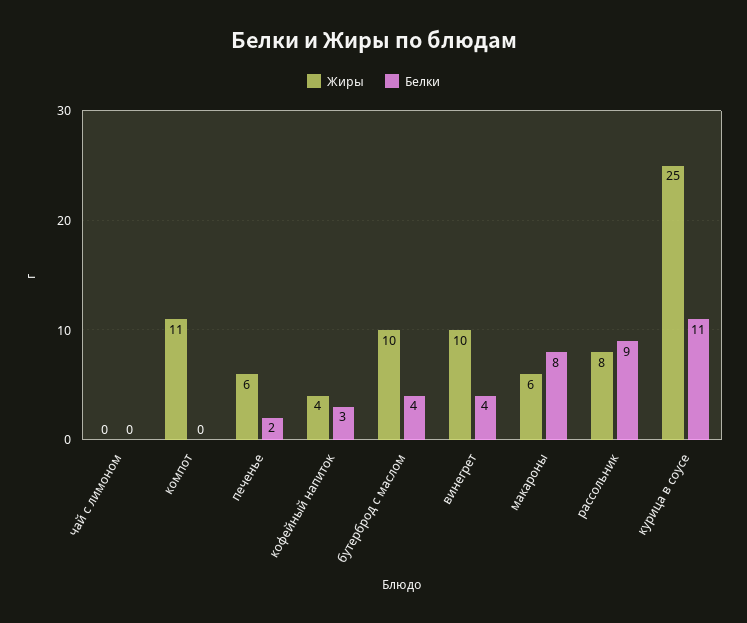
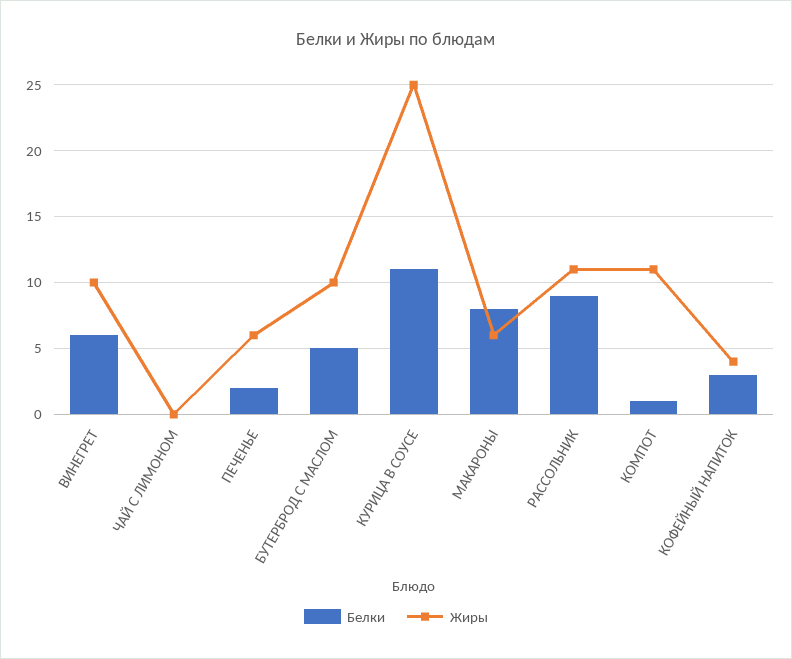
Белки, компот: 0 -> 1
Белки, бутерброд с маслом: 4 -> 5
Белки, винегрет: 4 -> 6
Жиры, рассольник: 8 -> 11

